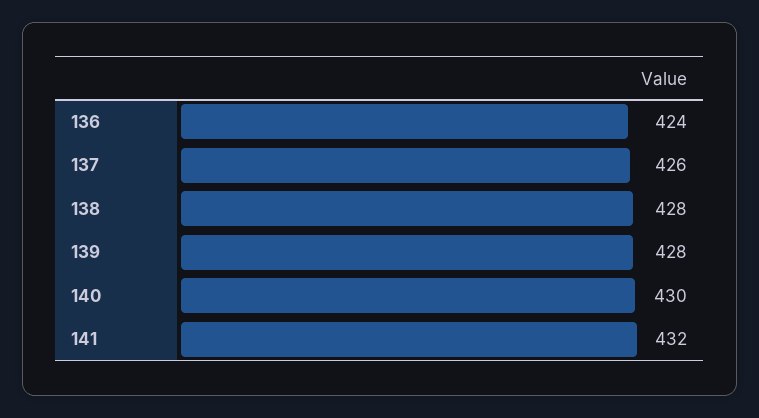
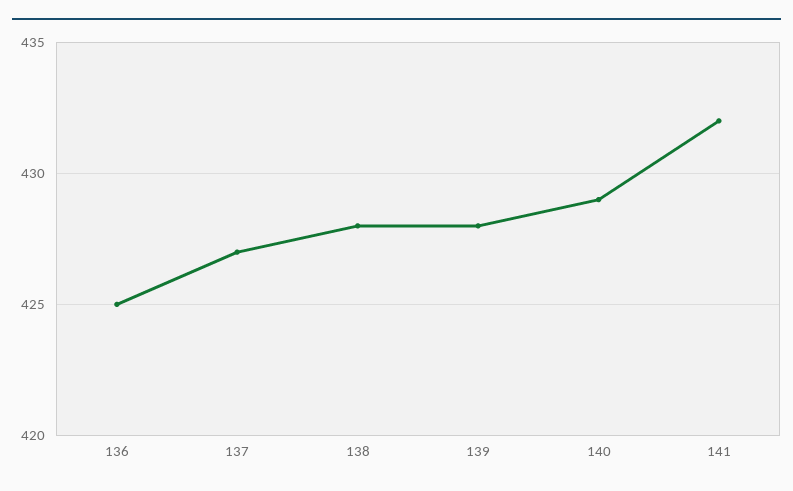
136: 424 -> 425
137: 426 -> 427
140: 430 -> 429

